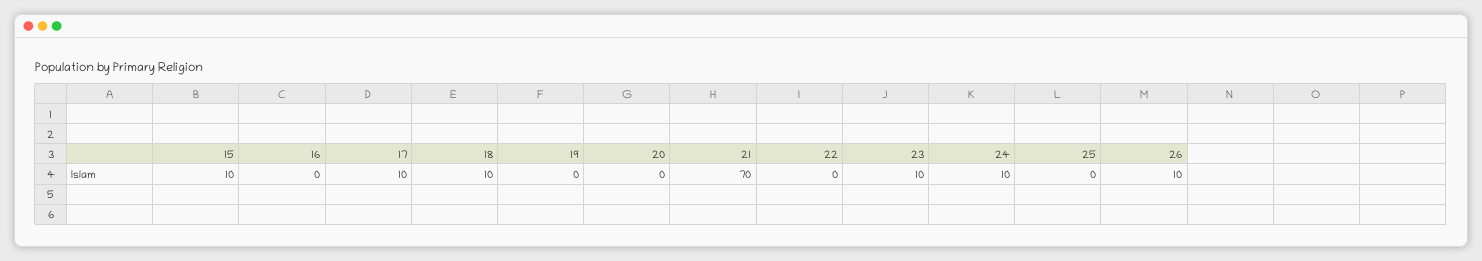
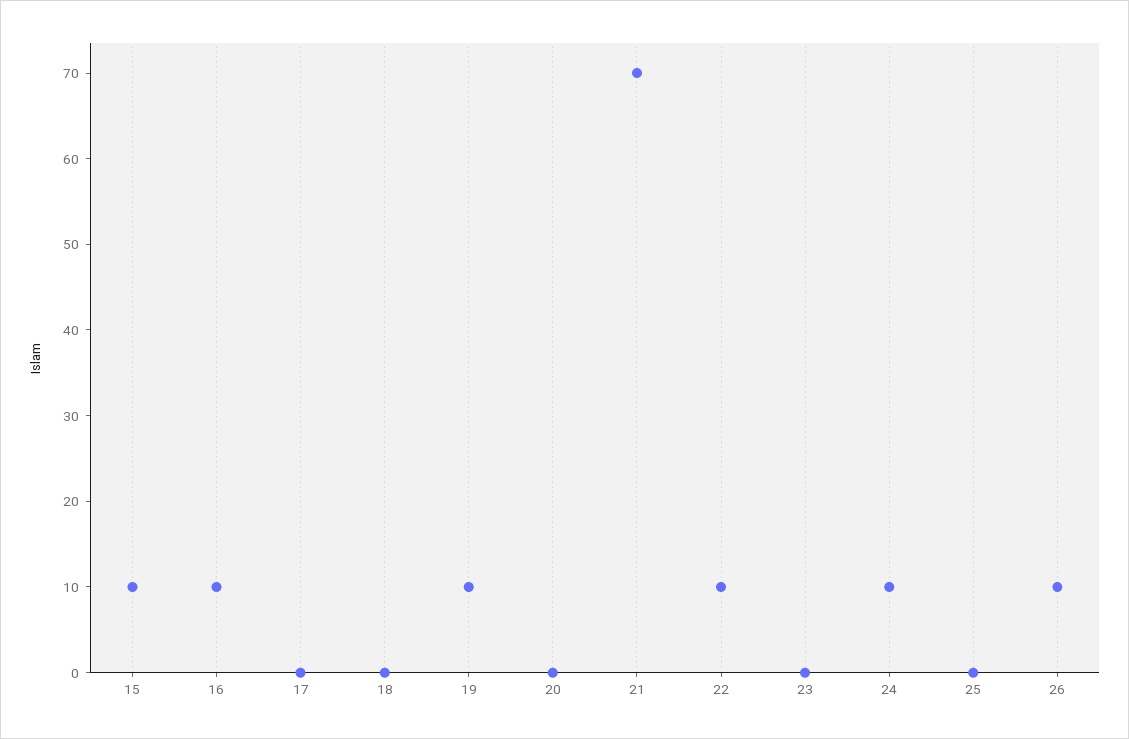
16: 0 -> 10
17: 10 -> 0
18: 10 -> 0
19: 0 -> 10
22: 0 -> 10
23: 10 -> 0

